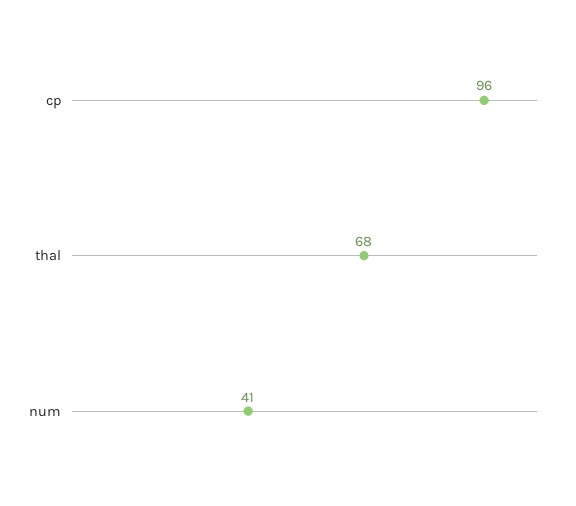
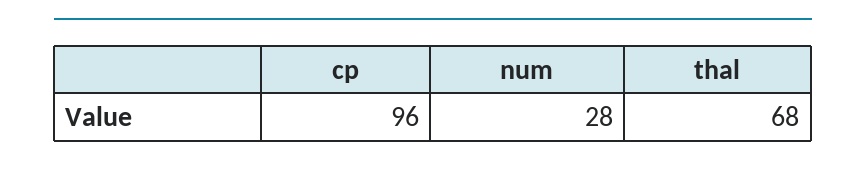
num: 41 -> 28

